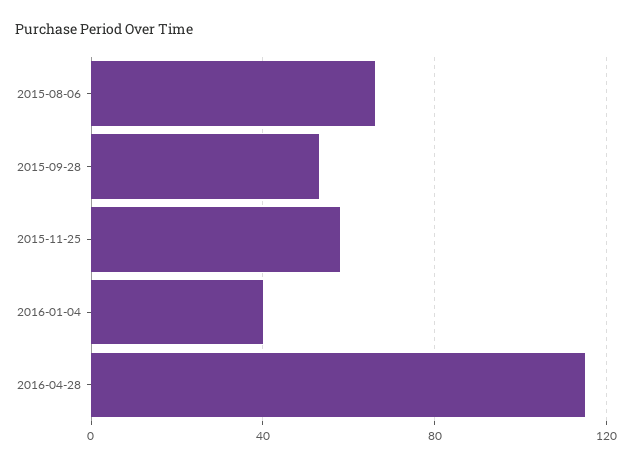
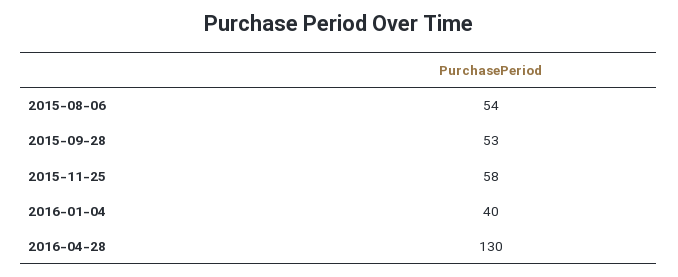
2015-08-06: 65 -> 54
2016-04-28: 115 -> 130

